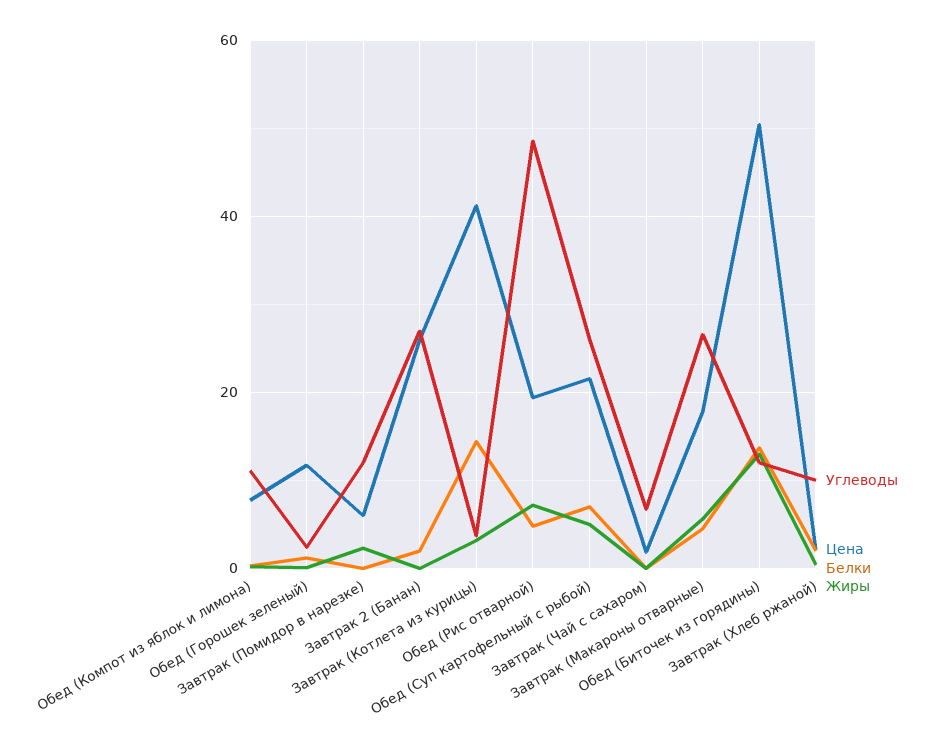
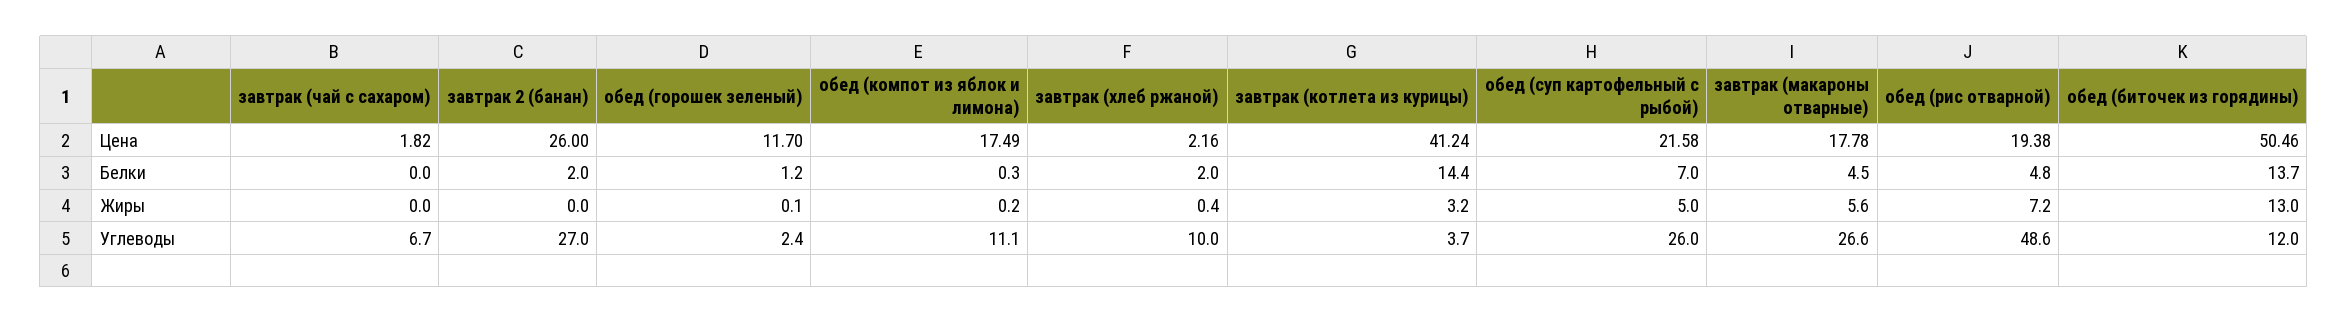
Цена, Обед (Компот из яблок и лимона): 8 -> 17.49
Углеводы, Завтрак (Помидор в нарезке): 12 -> none
Цена, Завтрак (Помидор в нарезке): 6 -> none
Белки, Завтрак (Помидор в нарезке): 0 -> none
Жиры, Завтрак (Помидор в нарезке): 2 -> none

